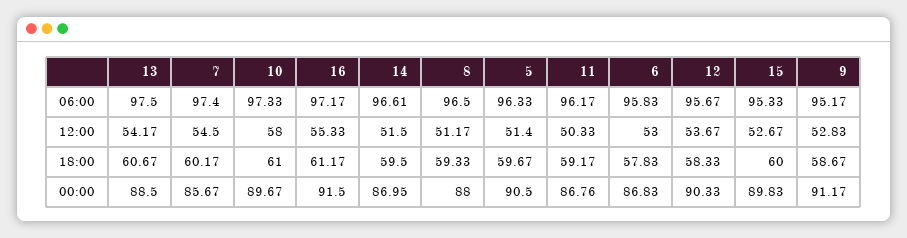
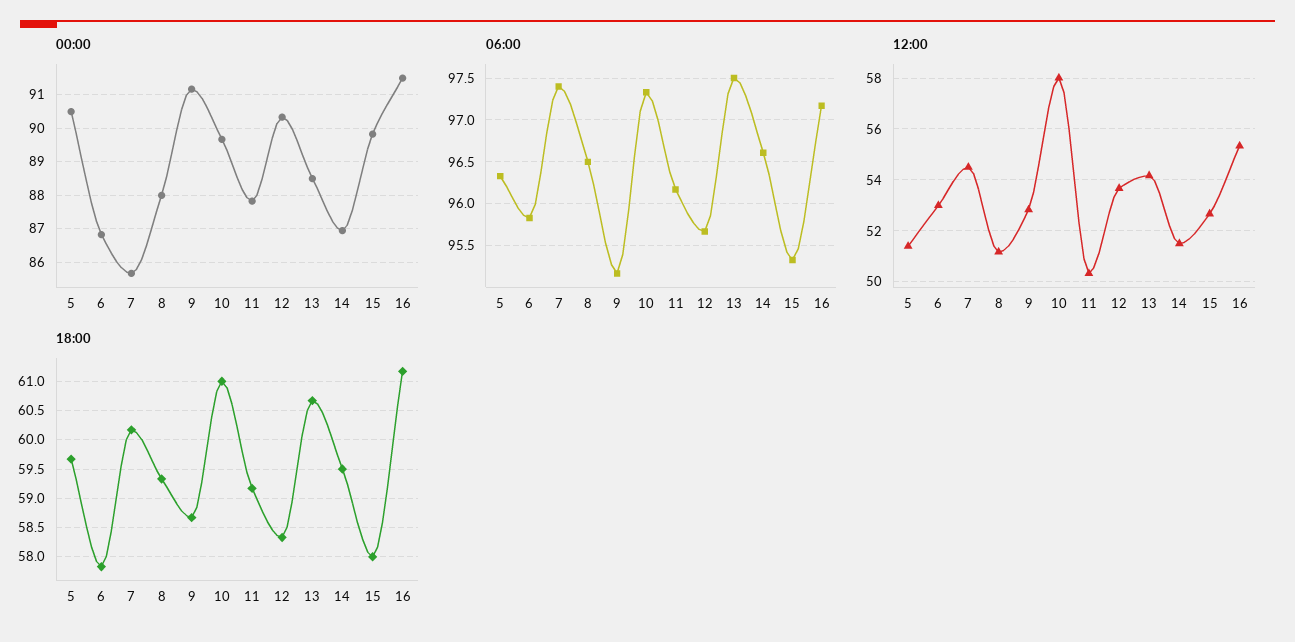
18:00, 15: 60 -> 58
00:00, 11: 86.76 -> 87.8

